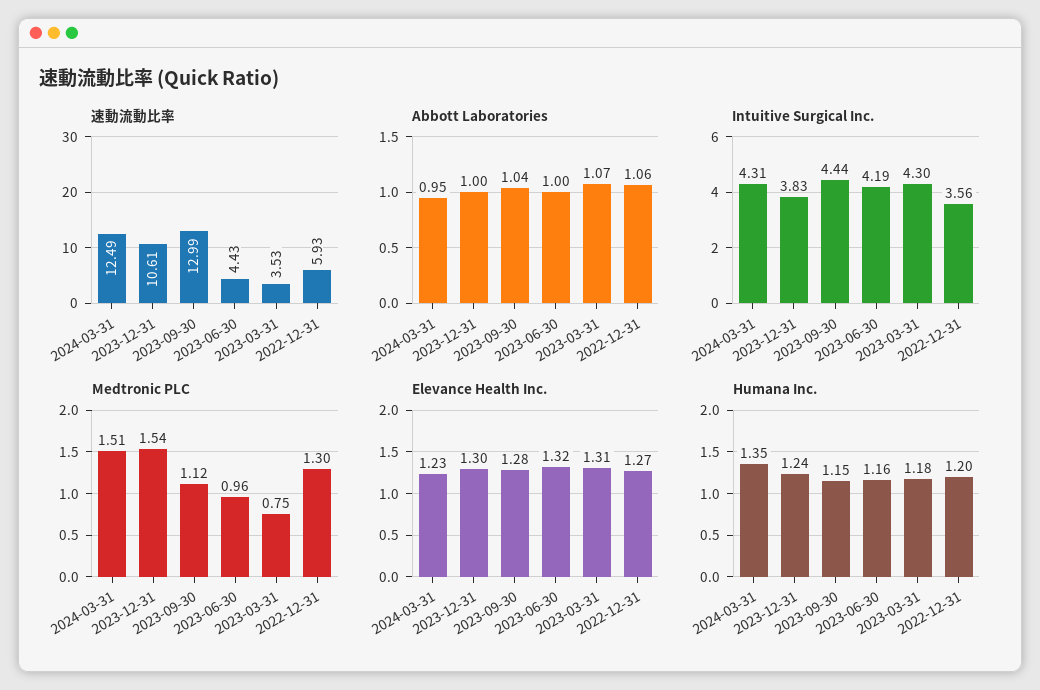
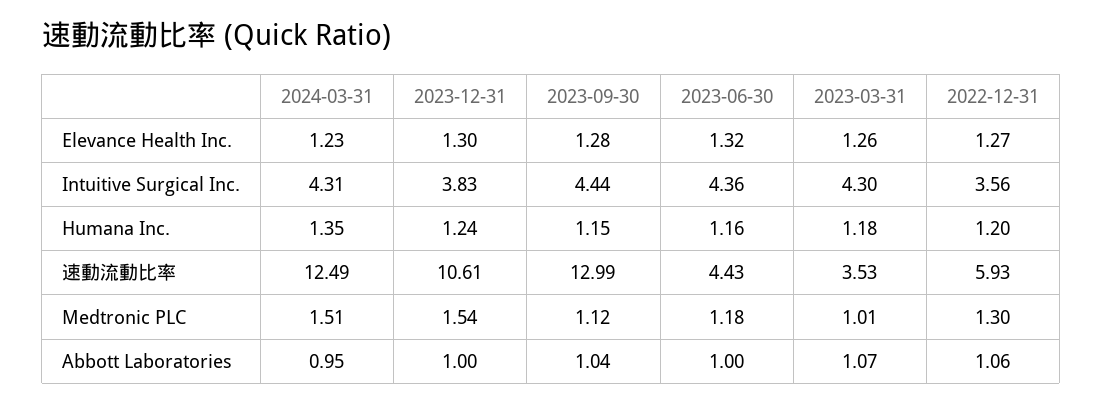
Intuitive Surgical Inc., 2023-06-30: 4.19 -> 4.36
Medtronic PLC, 2023-06-30: 0.96 -> 1.18
Medtronic PLC, 2023-03-31: 0.75 -> 1.01
Elevance Health Inc., 2023-03-31: 1.31 -> 1.26

